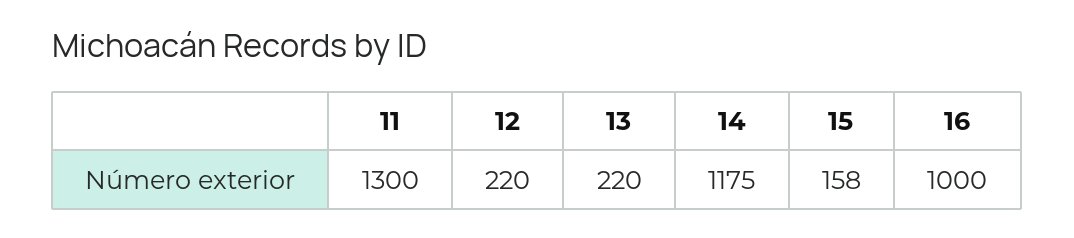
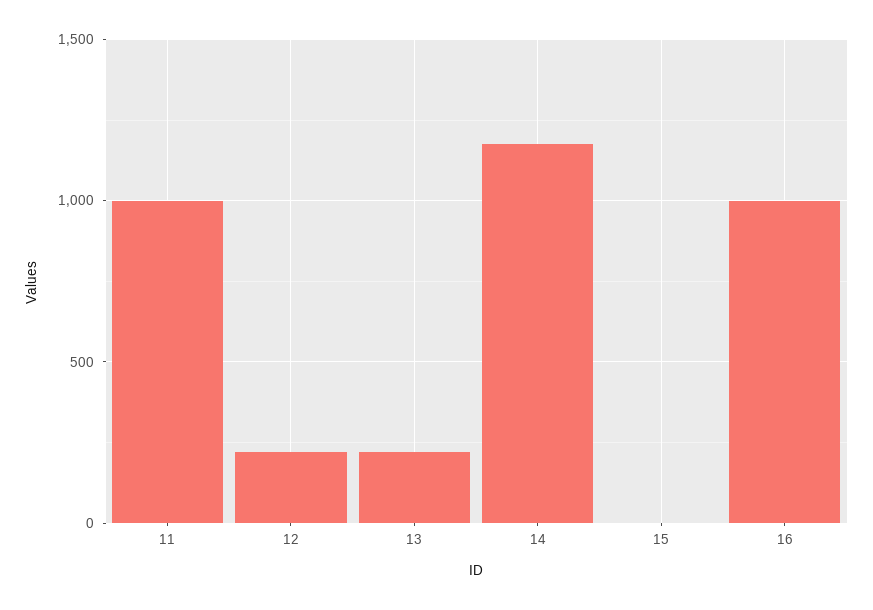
11: 1300 -> 1000
15: 158 -> 0

